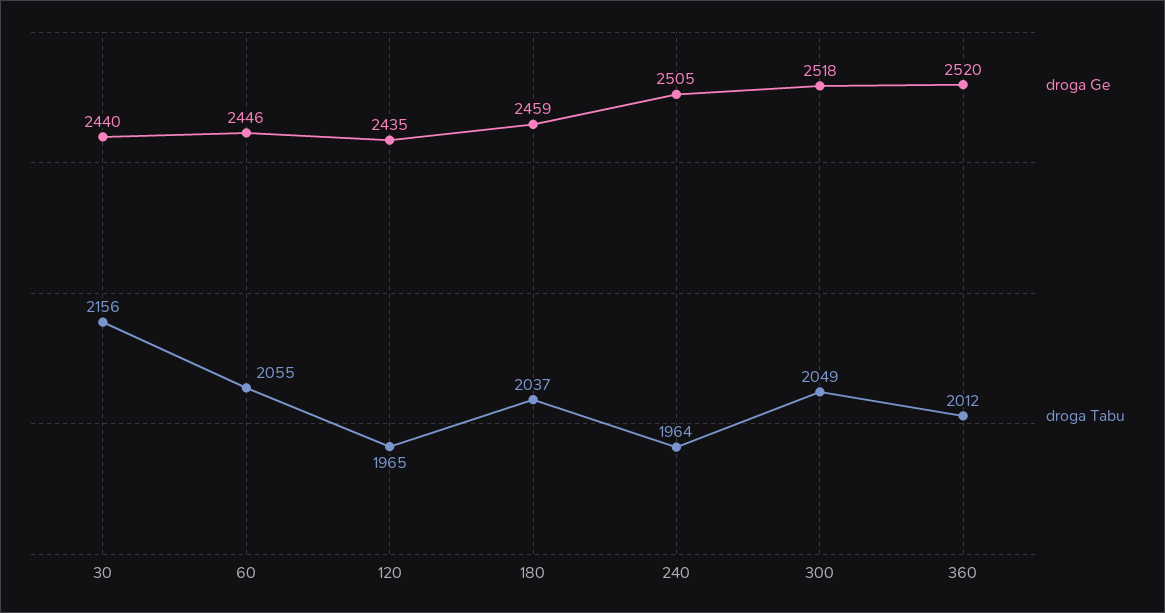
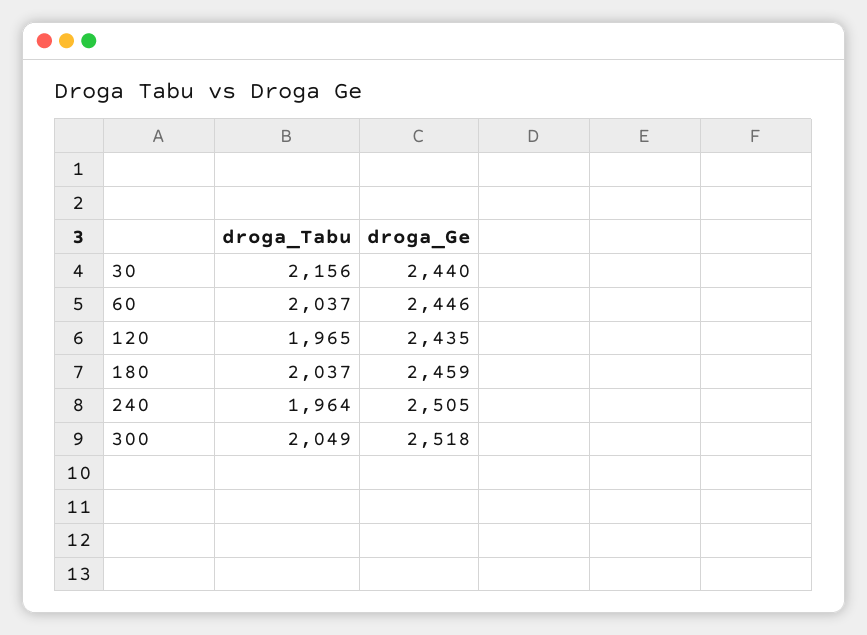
droga Tabu, 60: 2055 -> 2037
droga Ge, 360: 2520 -> none
droga Tabu, 360: 2012 -> none

